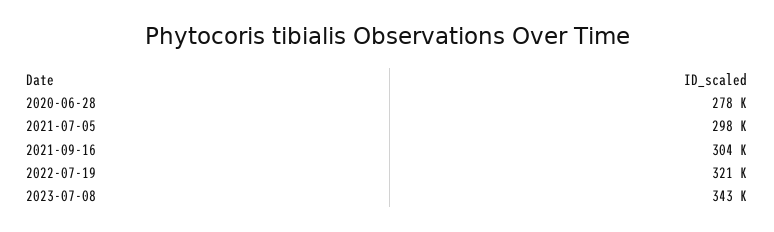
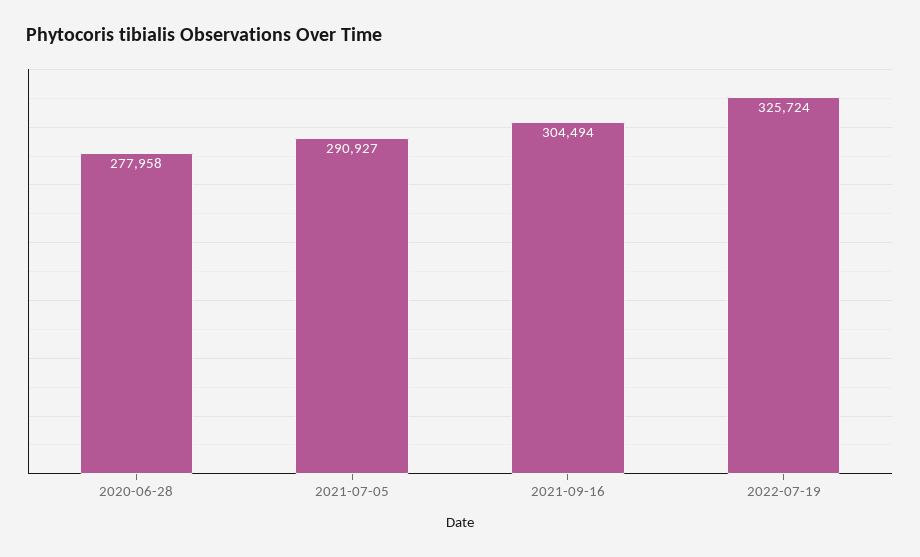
2021-07-05: 298000 -> 290927
2022-07-19: 321000 -> 325724
2023-07-08: 343000 -> none

